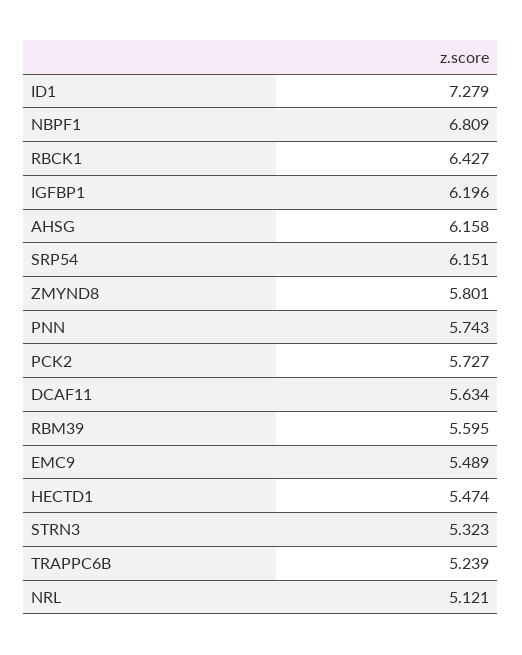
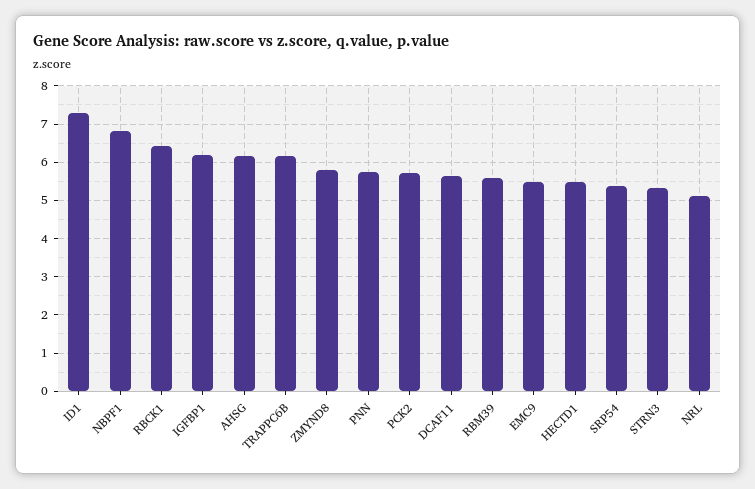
SRP54: 6.151 -> 5.4
TRAPPC6B: 5.239 -> 6.2

